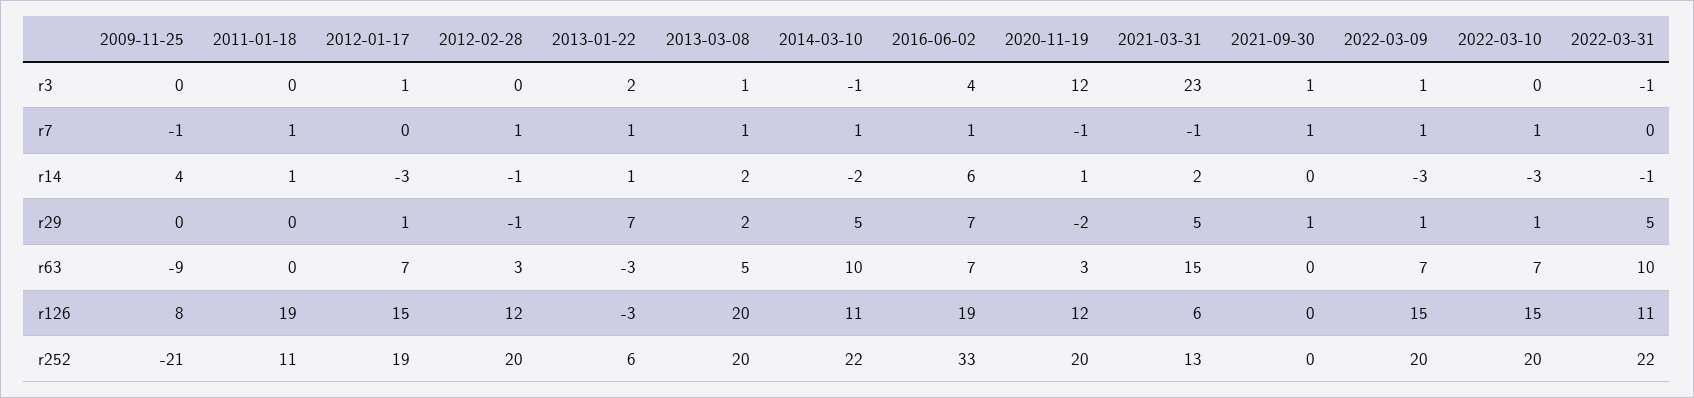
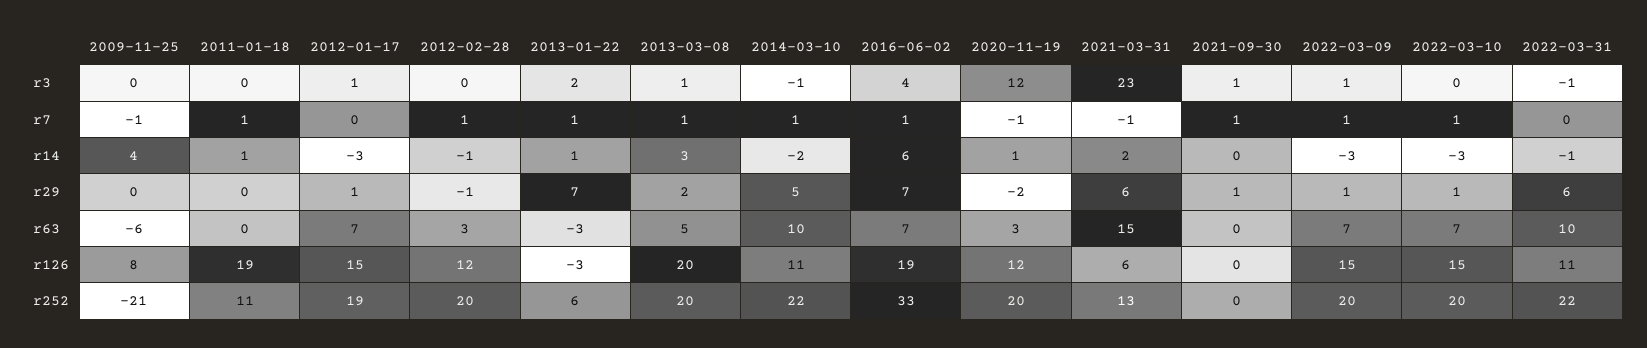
2013-03-08, r14: 2 -> 3
2021-03-31, r29: 5 -> 6
2022-03-31, r29: 5 -> 6
2009-11-25, r63: -9 -> -6

